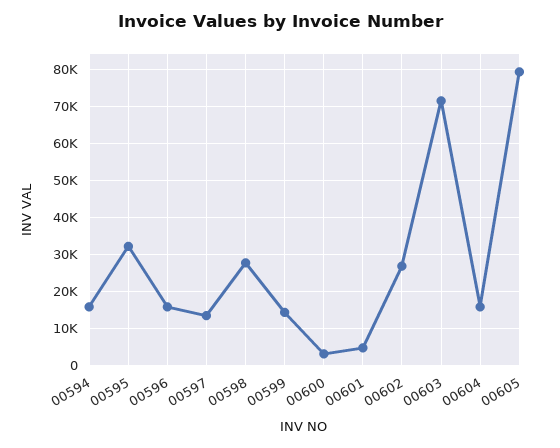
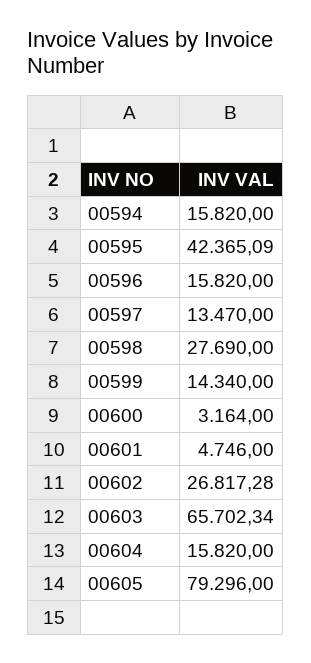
00595: 32000 -> 42365.09
00603: 72000 -> 65702.34

